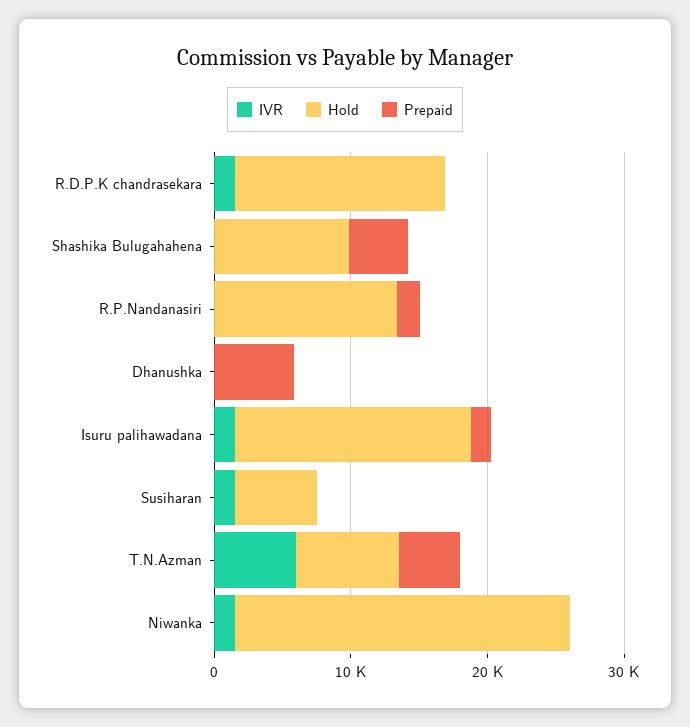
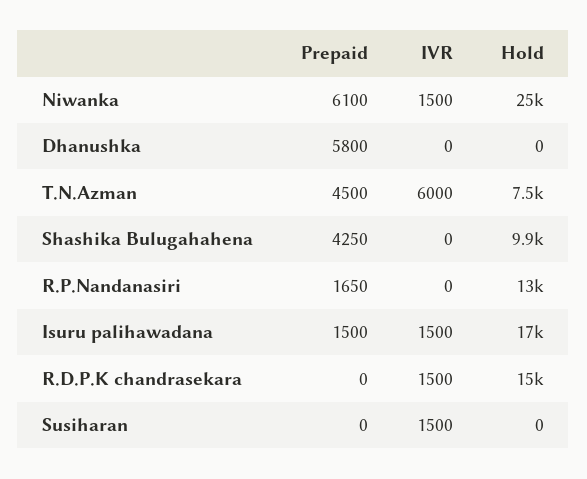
Hold, Susiharan: 6000 -> 0
Prepaid, Niwanka: 0 -> 6100

